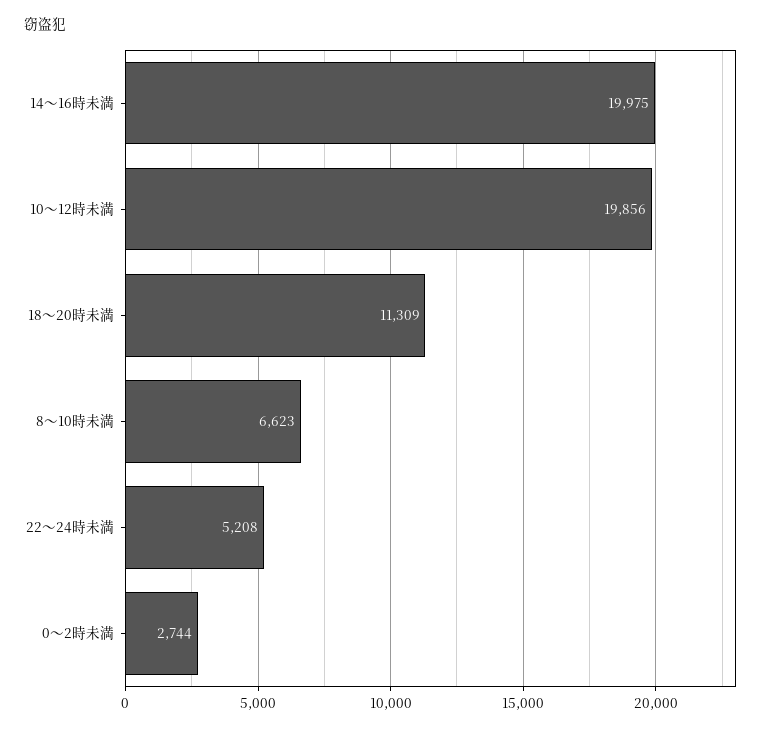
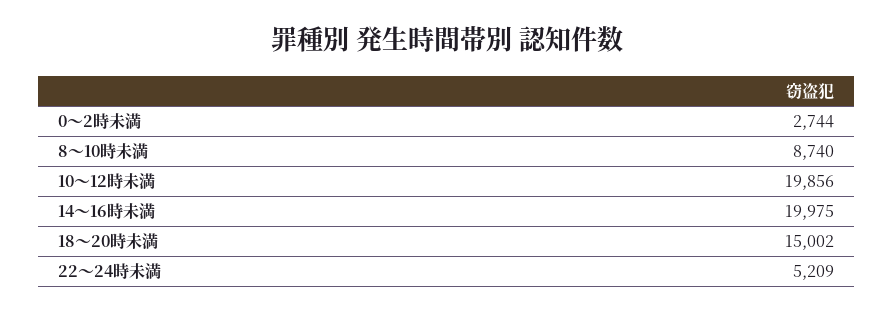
18～20時未満: 11309 -> 15002
8～10時未満: 6623 -> 8740
22～24時未満: 5208 -> 5209

